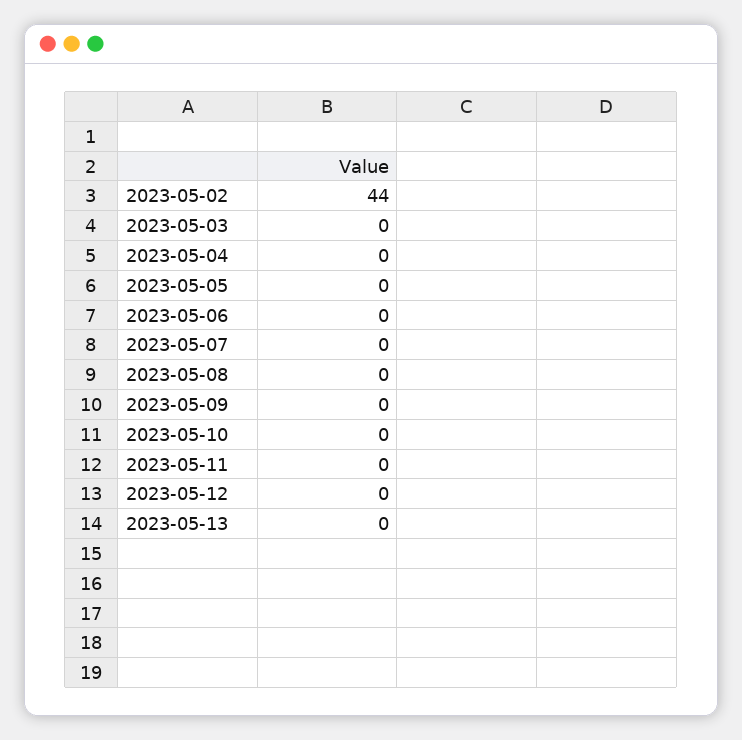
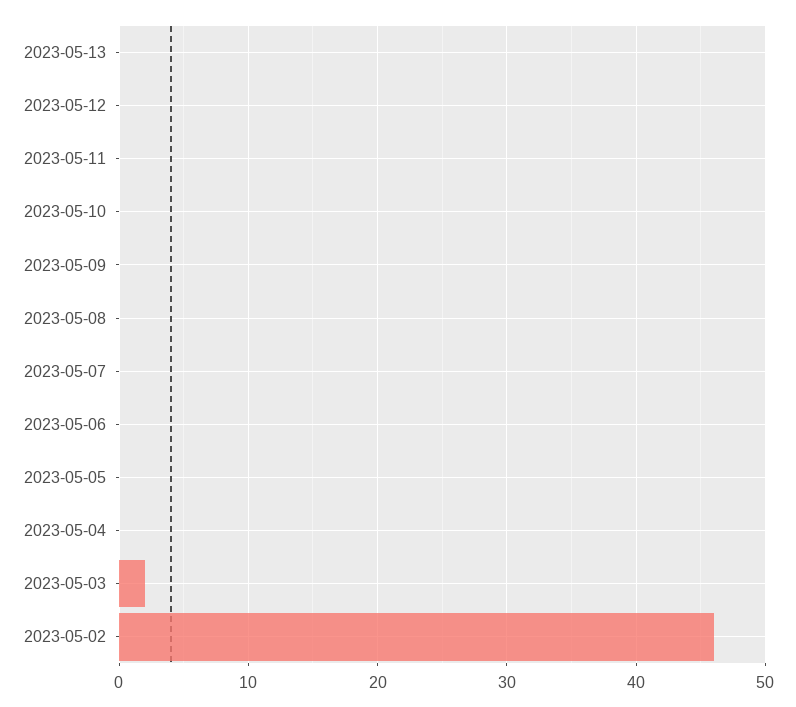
2023-05-02: 44 -> 46
2023-05-03: 0 -> 2

